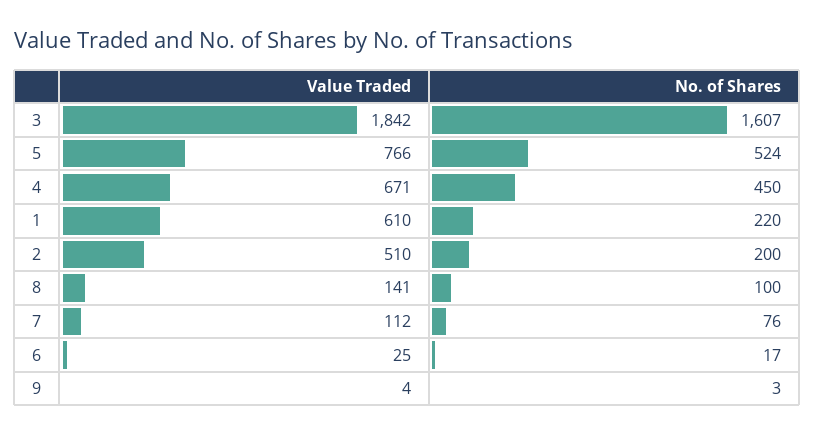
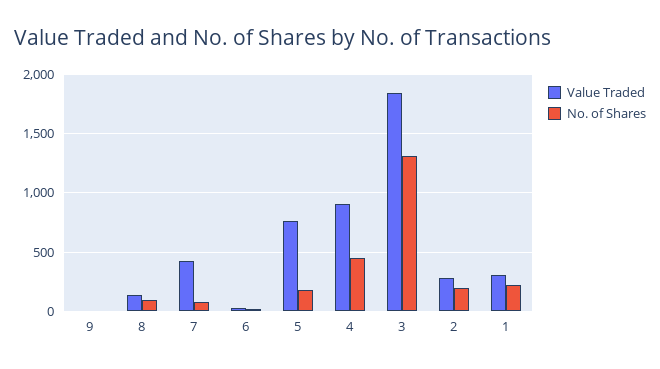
No. of Shares, 3: 1607 -> 1300
No. of Shares, 5: 524 -> 200
Value Traded, 4: 671 -> 900
Value Traded, 1: 610 -> 300
Value Traded, 2: 510 -> 300
Value Traded, 7: 112 -> 400

